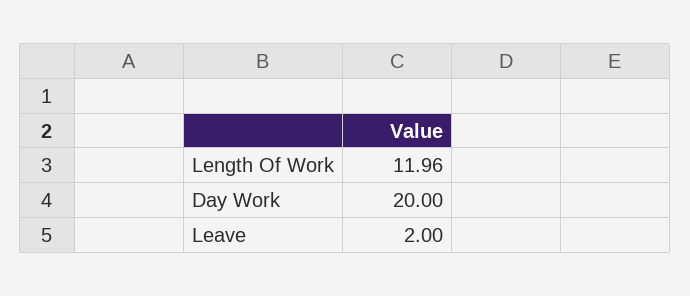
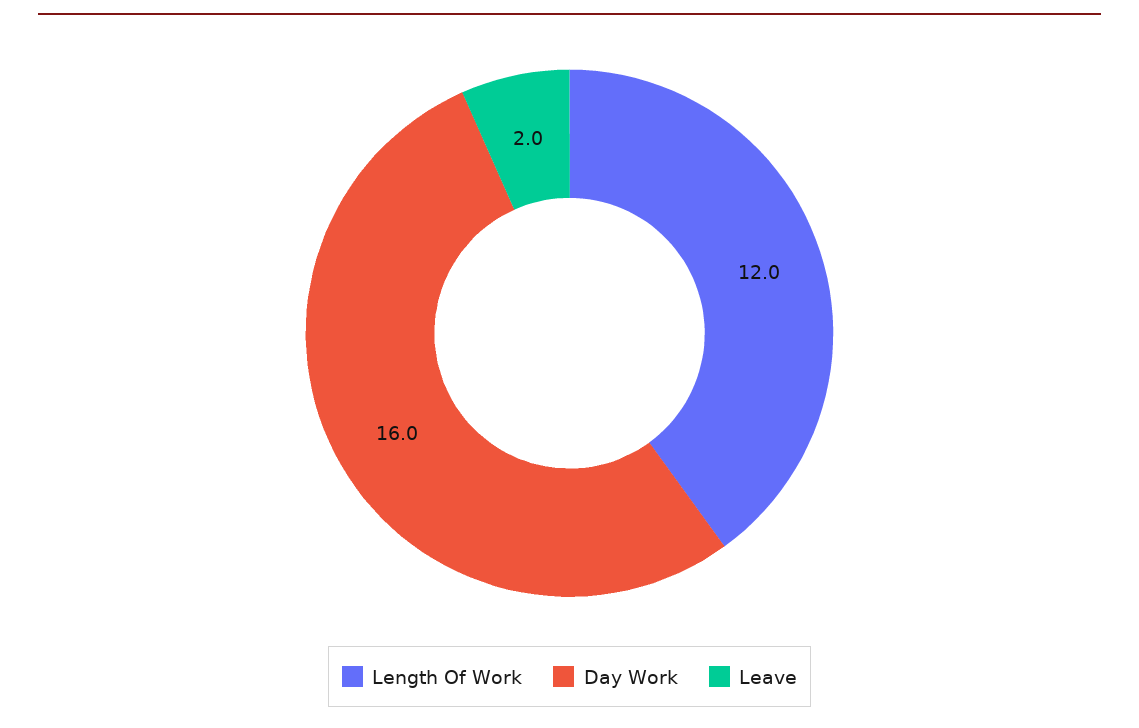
Day Work: 20 -> 16

